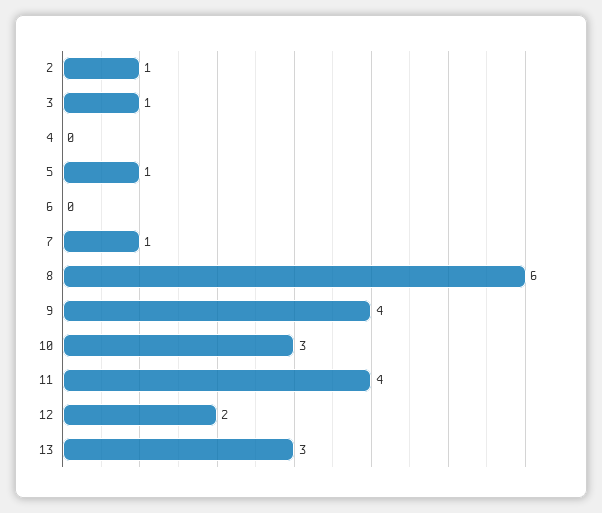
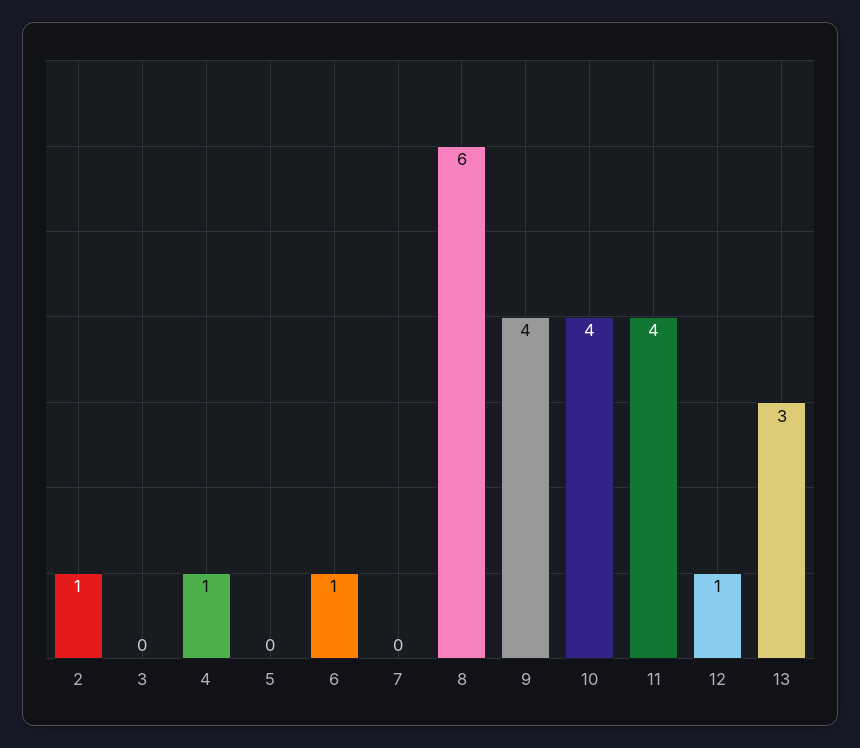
3: 1 -> 0
4: 0 -> 1
5: 1 -> 0
6: 0 -> 1
7: 1 -> 0
10: 3 -> 4
12: 2 -> 1

